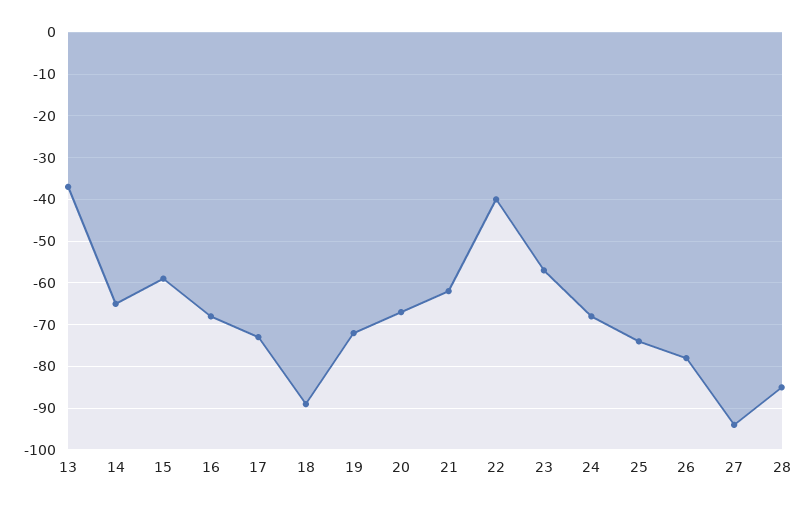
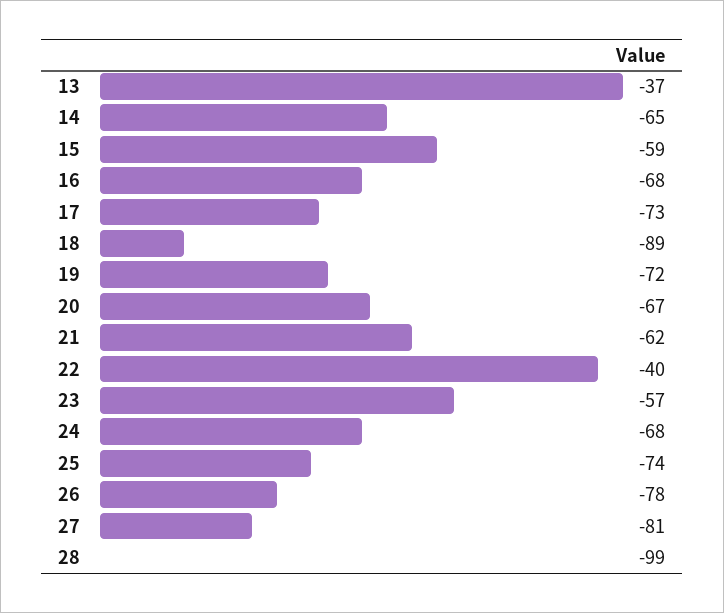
27: -95 -> -81
28: -85 -> -99

